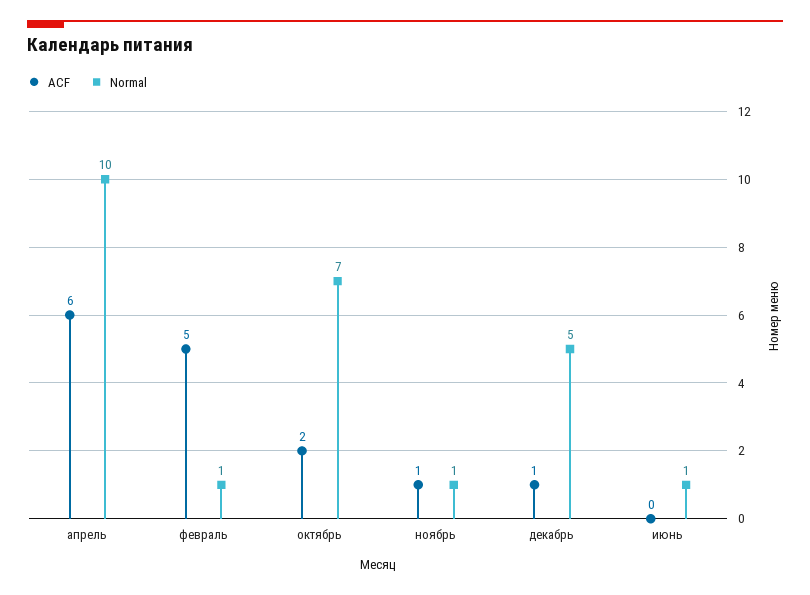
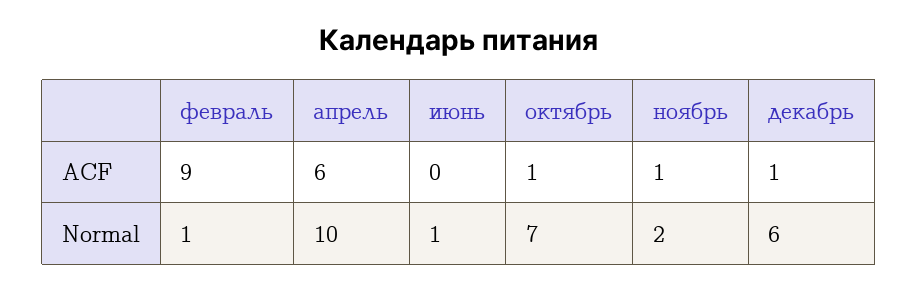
ACF, февраль: 5 -> 9
ACF, октябрь: 2 -> 1
Normal, ноябрь: 1 -> 2
Normal, декабрь: 5 -> 6

